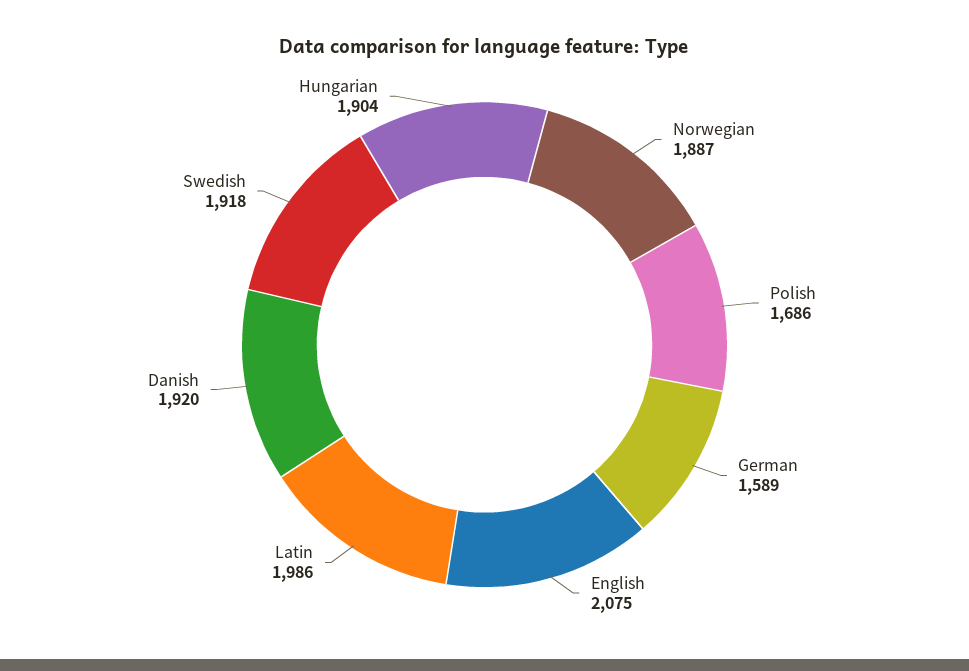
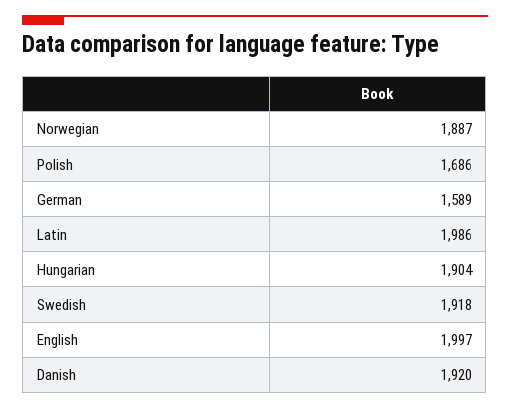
English: 2075 -> 1997

